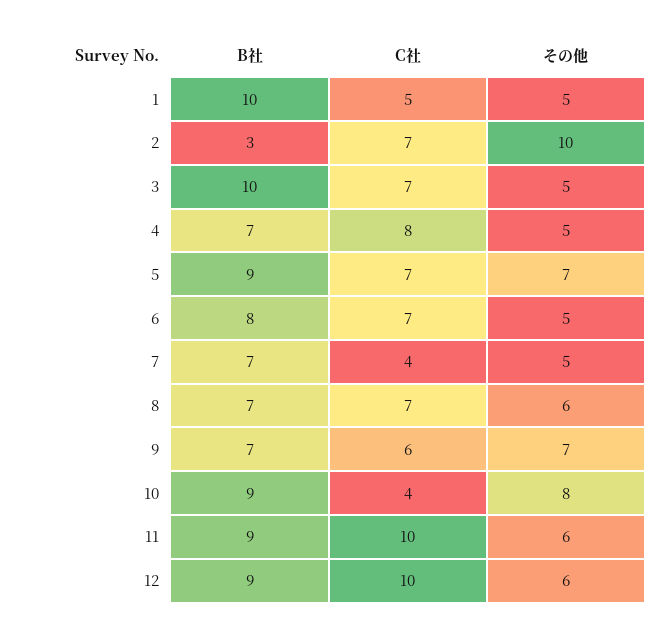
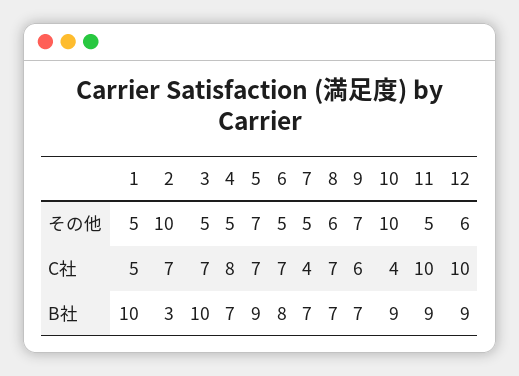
その他, 10: 8 -> 10
その他, 11: 6 -> 5

